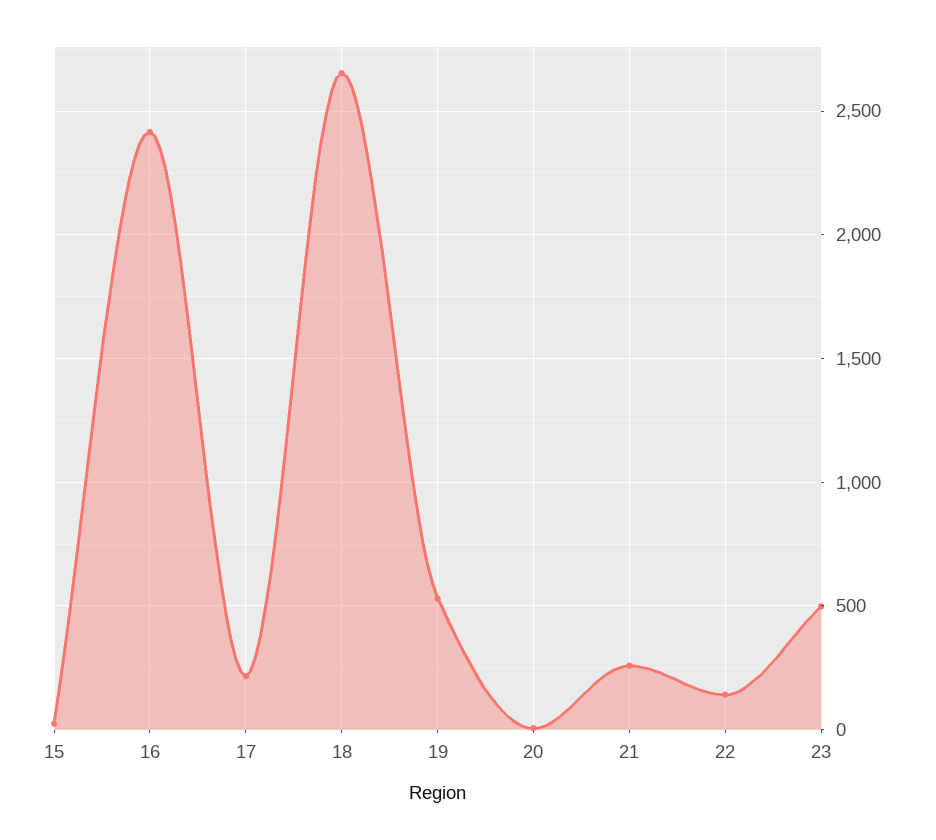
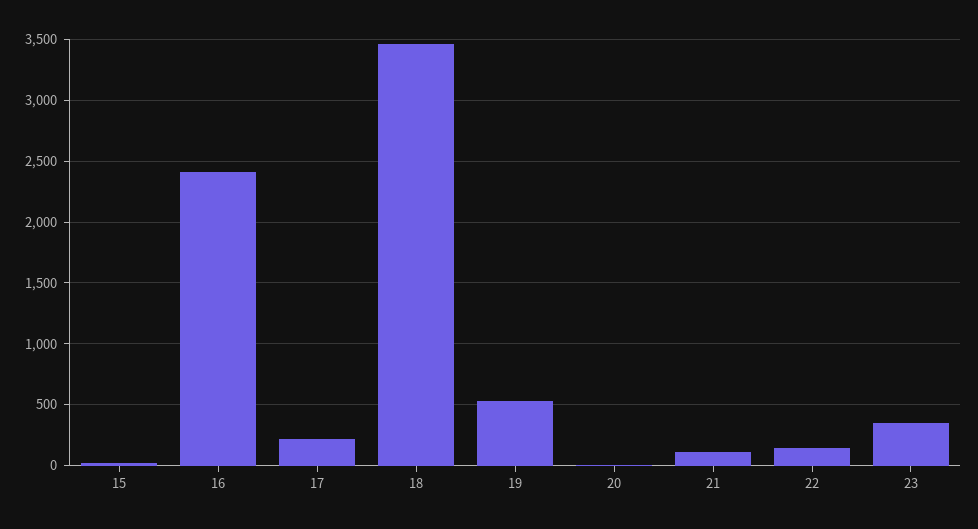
18: 2650 -> 3450
21: 250 -> 100
23: 500 -> 350

